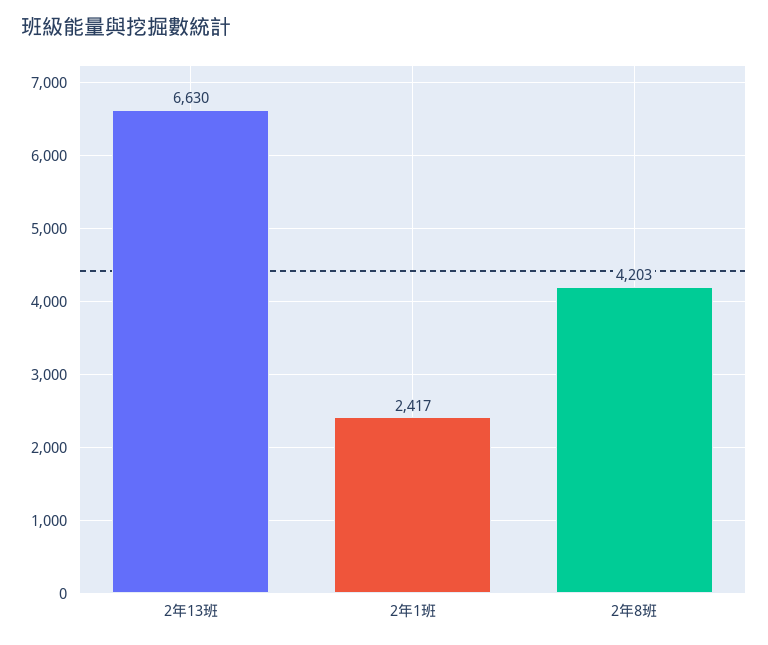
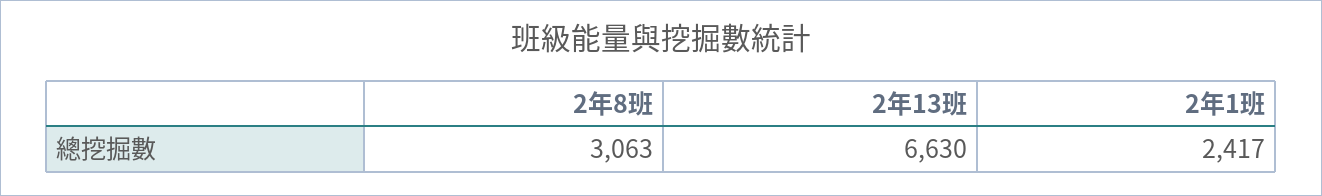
2年8班: 4203 -> 3063

